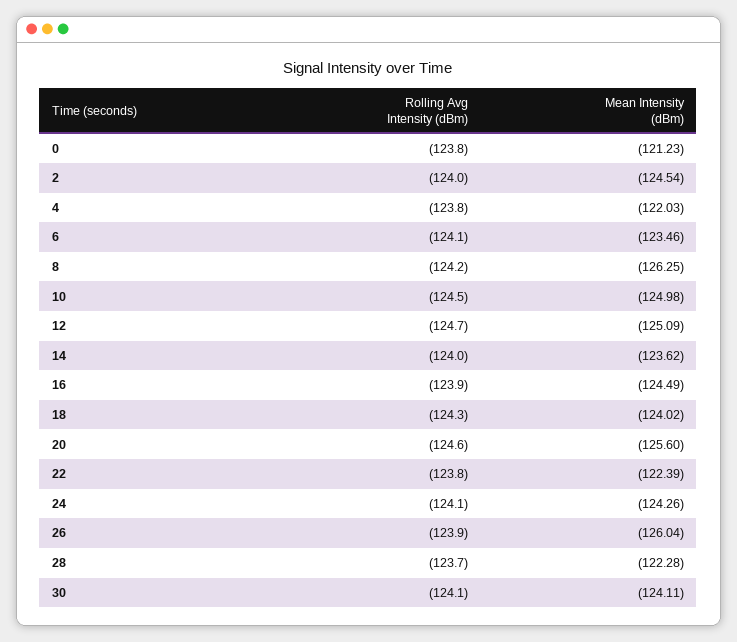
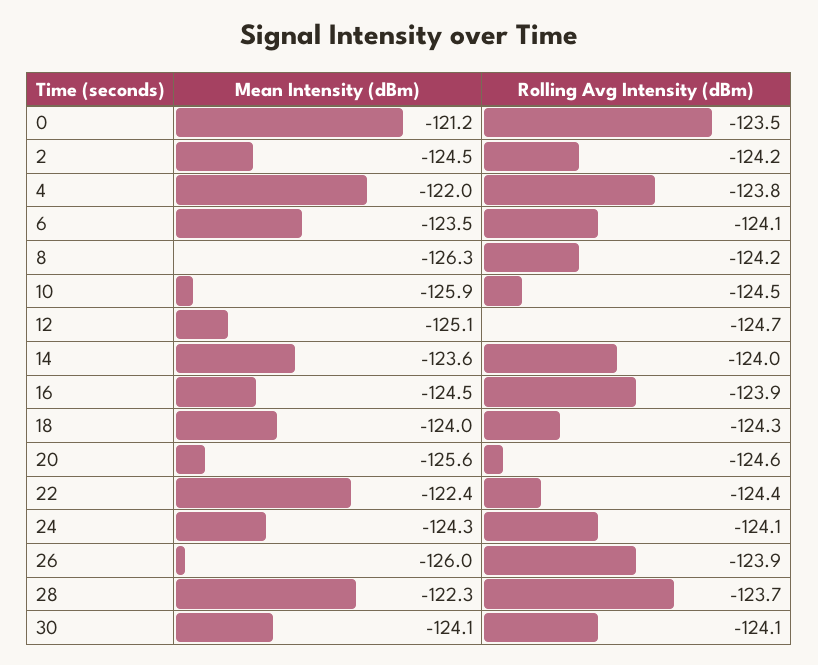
Rolling Avg Intensity (dBm), 0: -123.8 -> -123.5
Rolling Avg Intensity (dBm), 2: -124 -> -124.2
Mean Intensity (dBm), 10: -124.98 -> -125.9
Rolling Avg Intensity (dBm), 22: -123.8 -> -124.4

